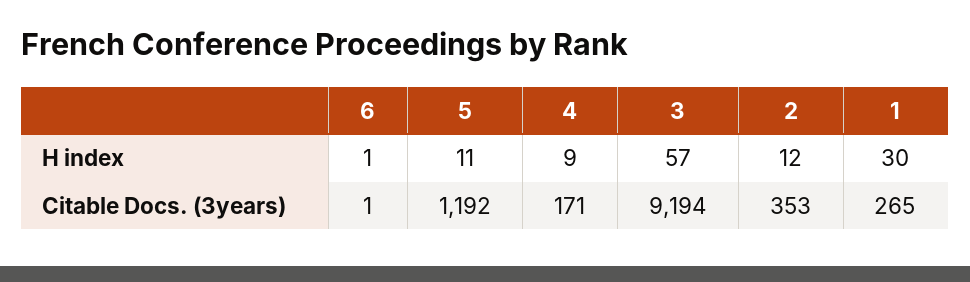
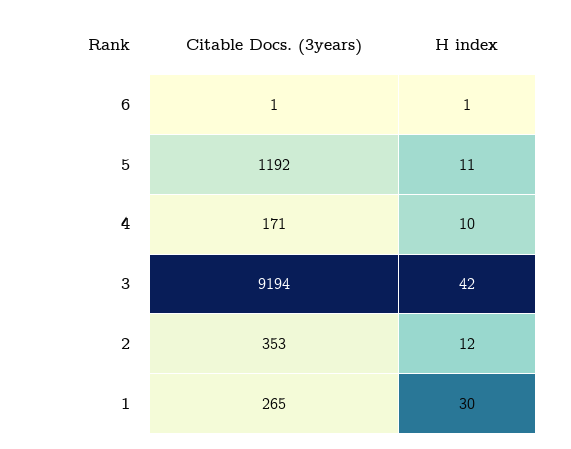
4, H index: 9 -> 10
3, H index: 57 -> 42

